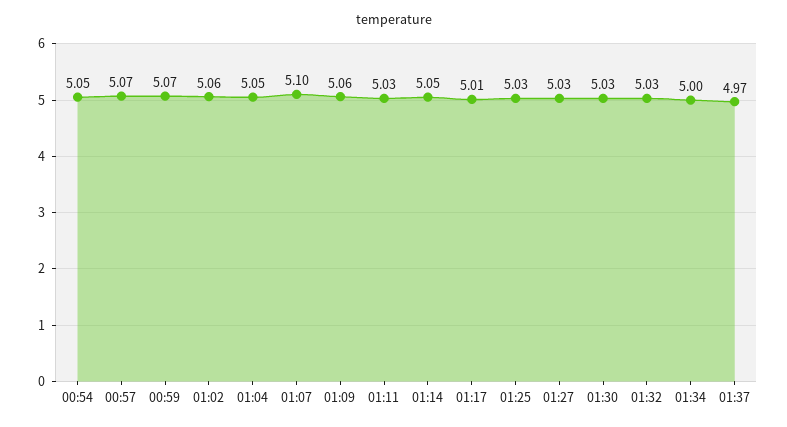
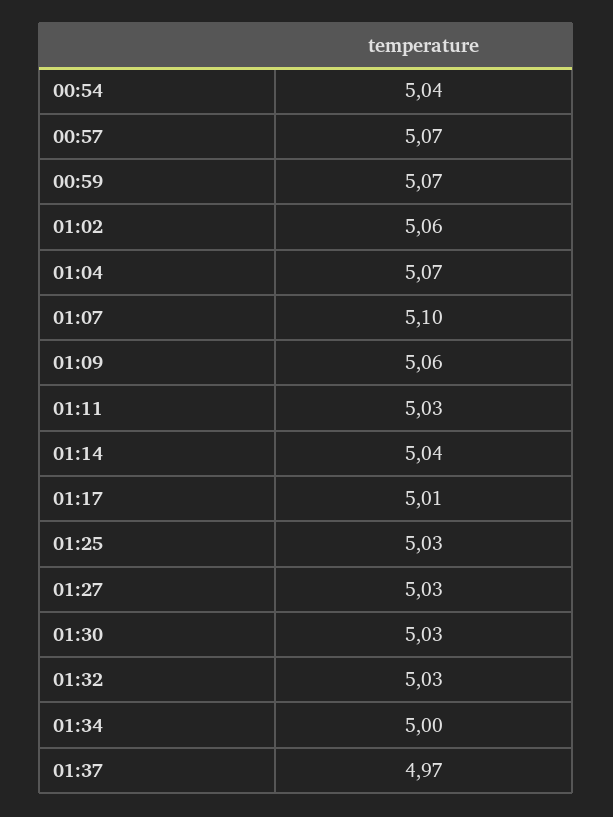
00:54: 5.05 -> 5.04
01:04: 5.05 -> 5.07
01:14: 5.05 -> 5.04

